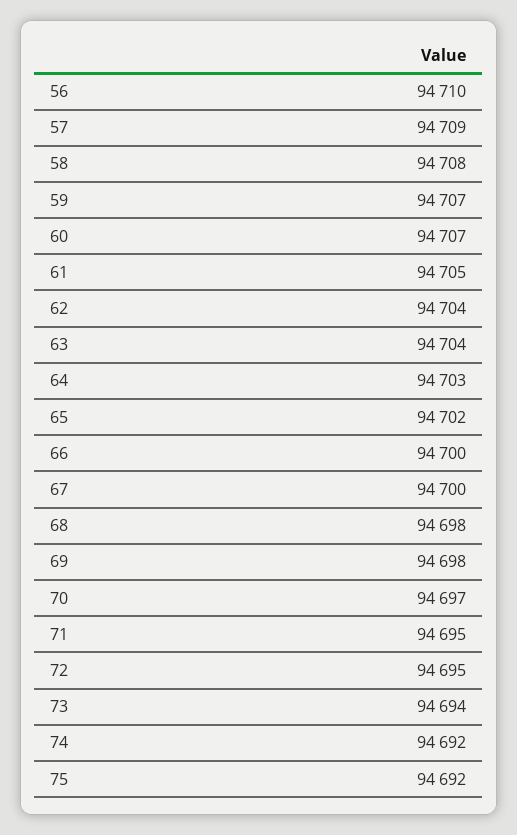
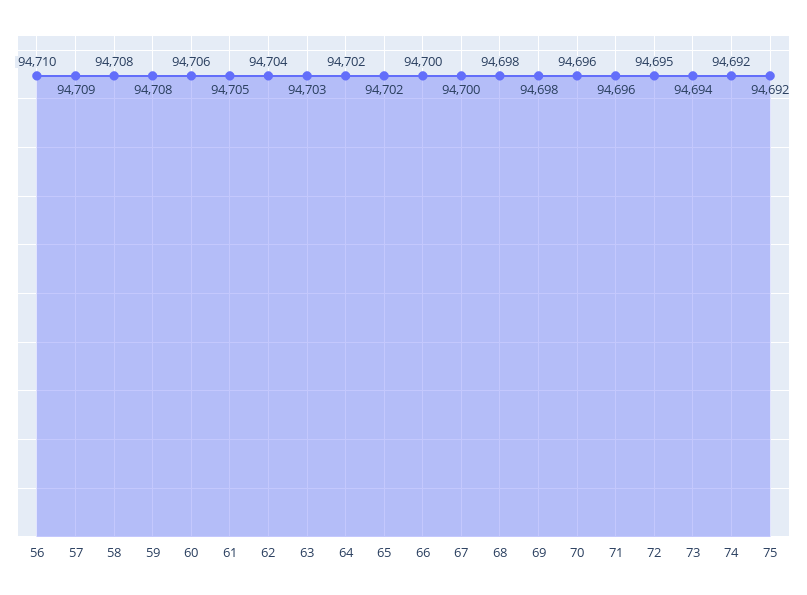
59: 94707 -> 94708
60: 94707 -> 94706
63: 94704 -> 94703
64: 94703 -> 94702
70: 94697 -> 94696
71: 94695 -> 94696

